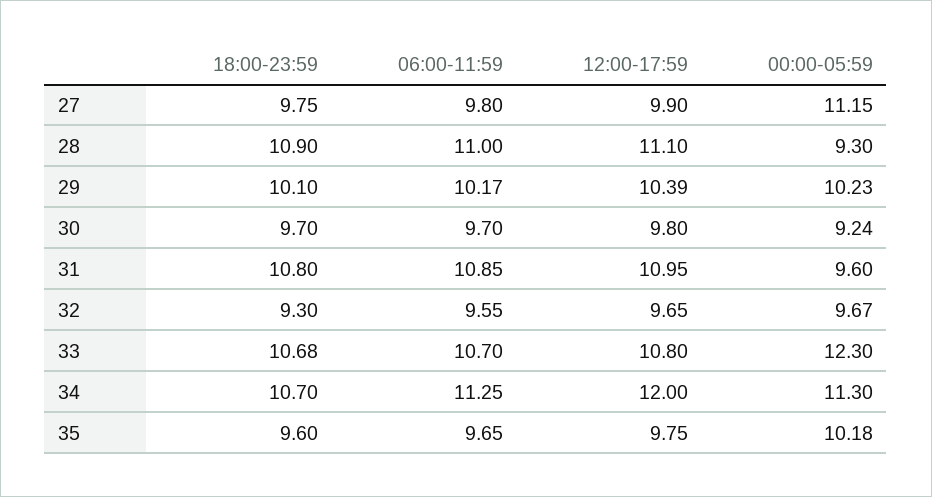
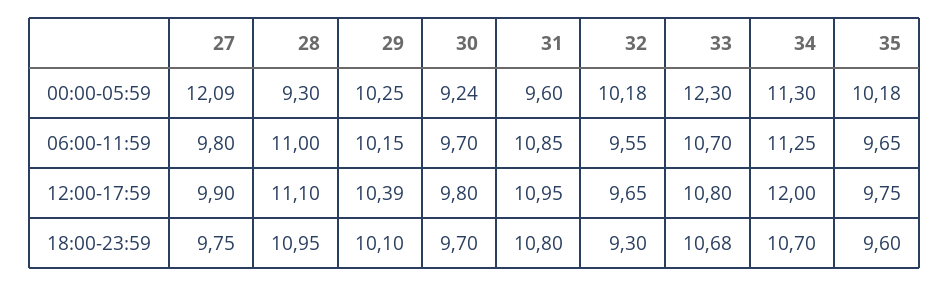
00:00-05:59, 27: 11.15 -> 12.09
18:00-23:59, 28: 10.9 -> 10.95
06:00-11:59, 29: 10.17 -> 10.15
00:00-05:59, 29: 10.23 -> 10.25
00:00-05:59, 32: 9.67 -> 10.18

